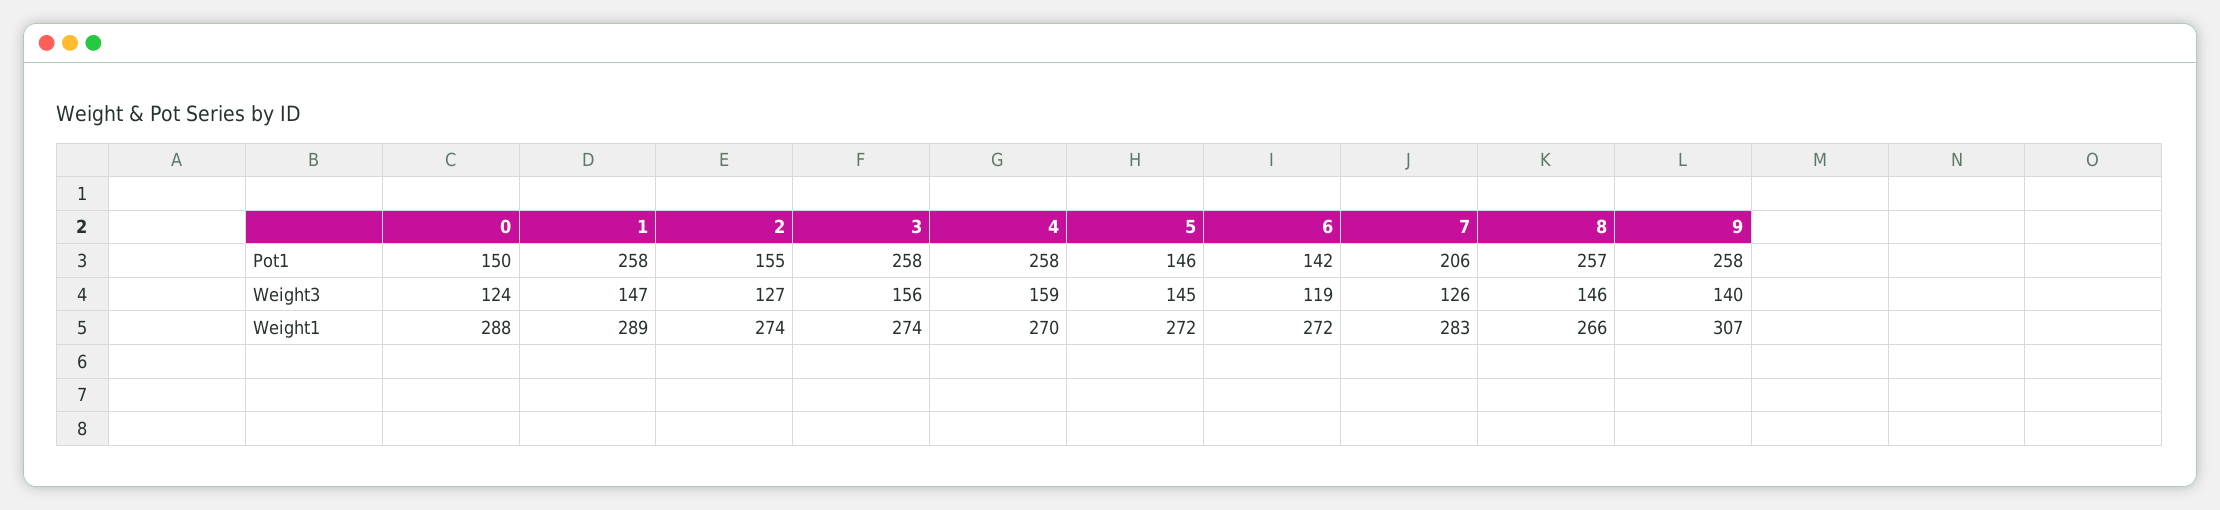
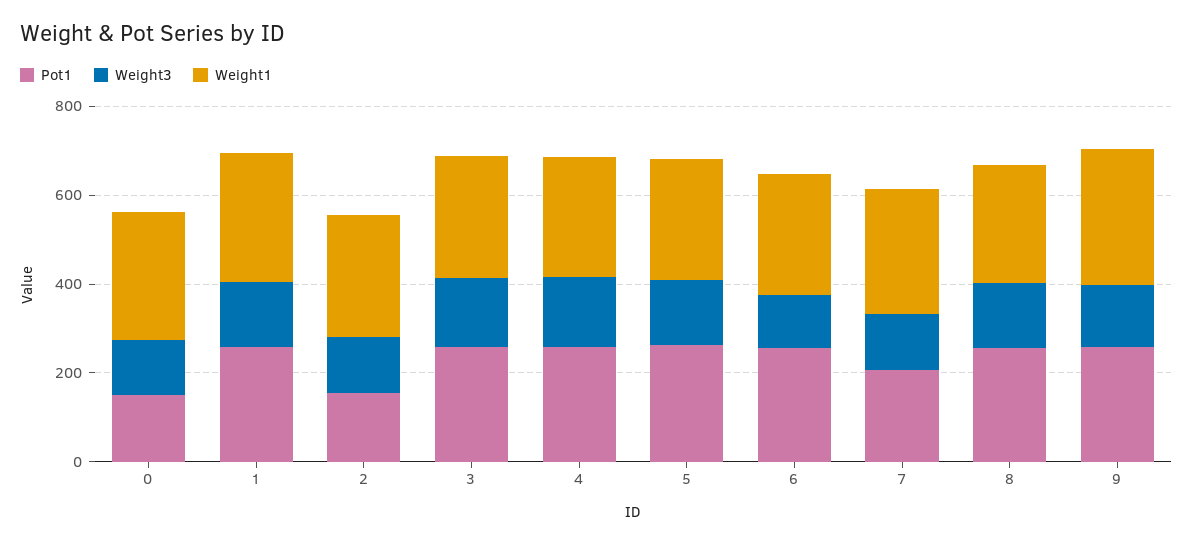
Pot1, 5: 146 -> 250
Pot1, 6: 142 -> 250

